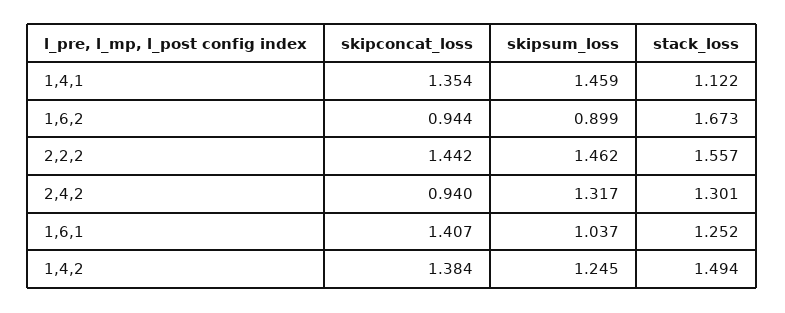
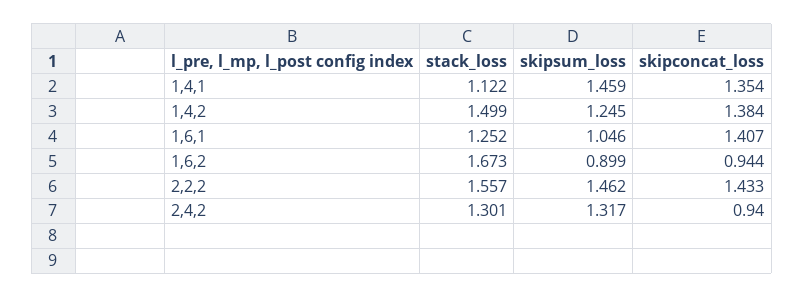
skipconcat_loss, 2,2,2: 1.442 -> 1.433
skipsum_loss, 1,6,1: 1.037 -> 1.046
stack_loss, 1,4,2: 1.494 -> 1.499

